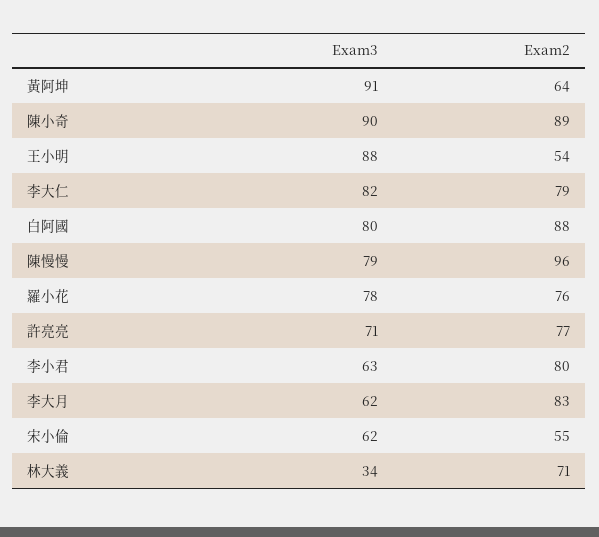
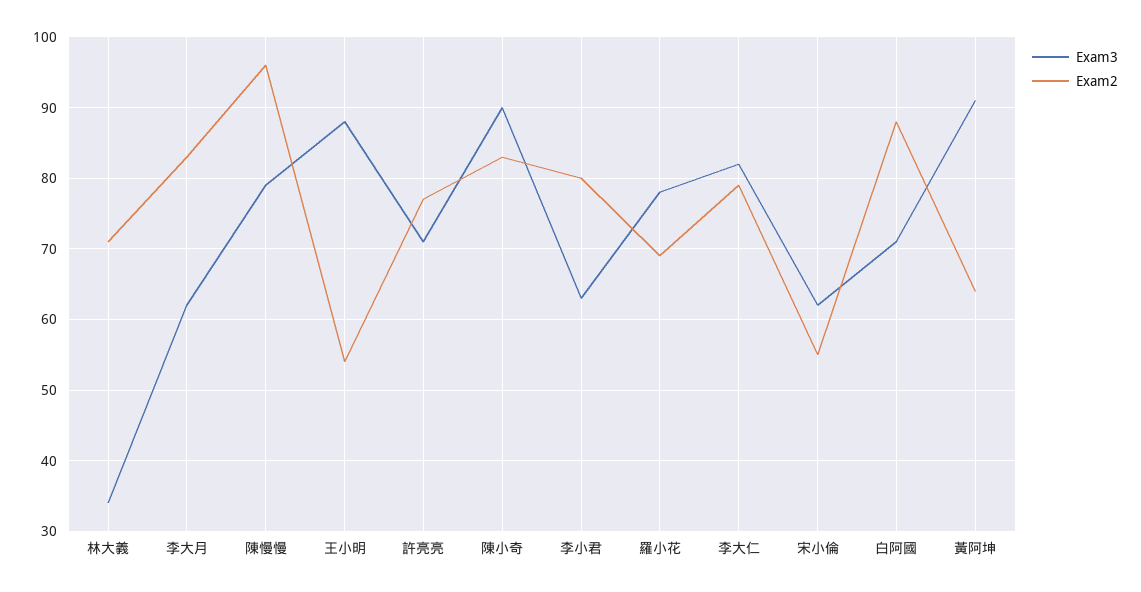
Exam2, 陳小奇: 89 -> 83
Exam3, 白阿國: 80 -> 71
Exam2, 羅小花: 76 -> 69

